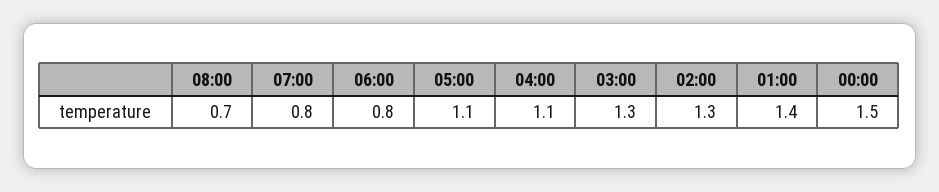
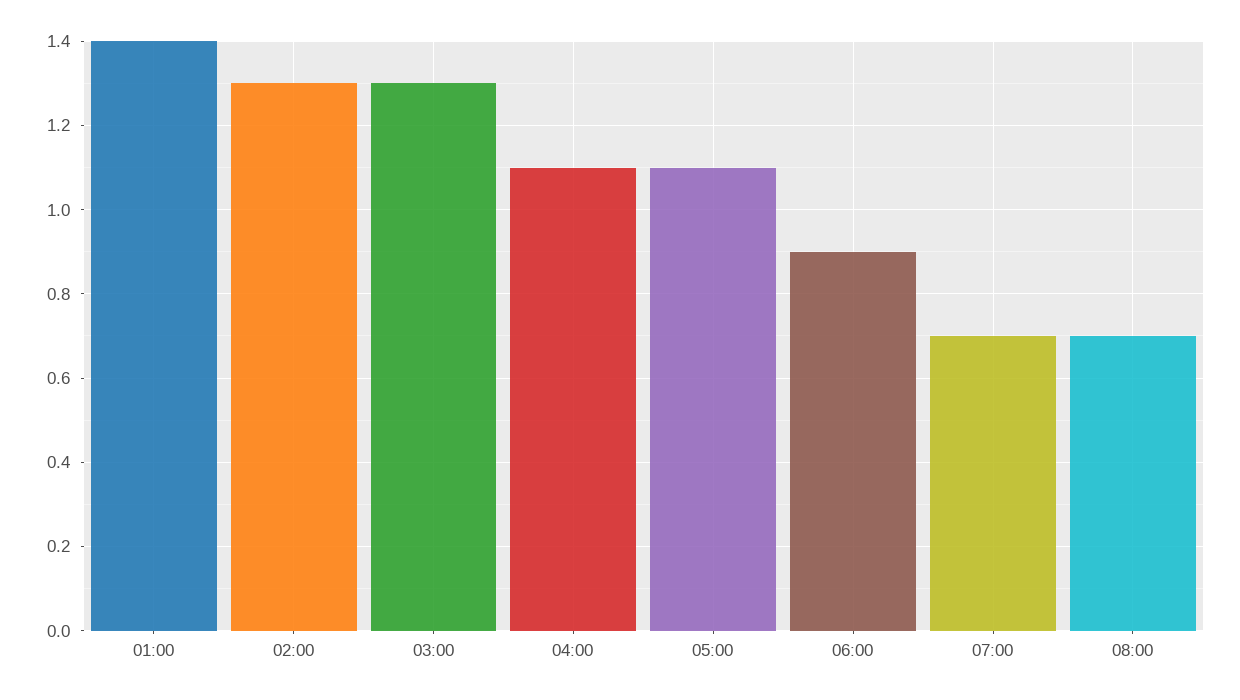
07:00: 0.8 -> 0.7
06:00: 0.8 -> 0.9
00:00: 1.5 -> none

